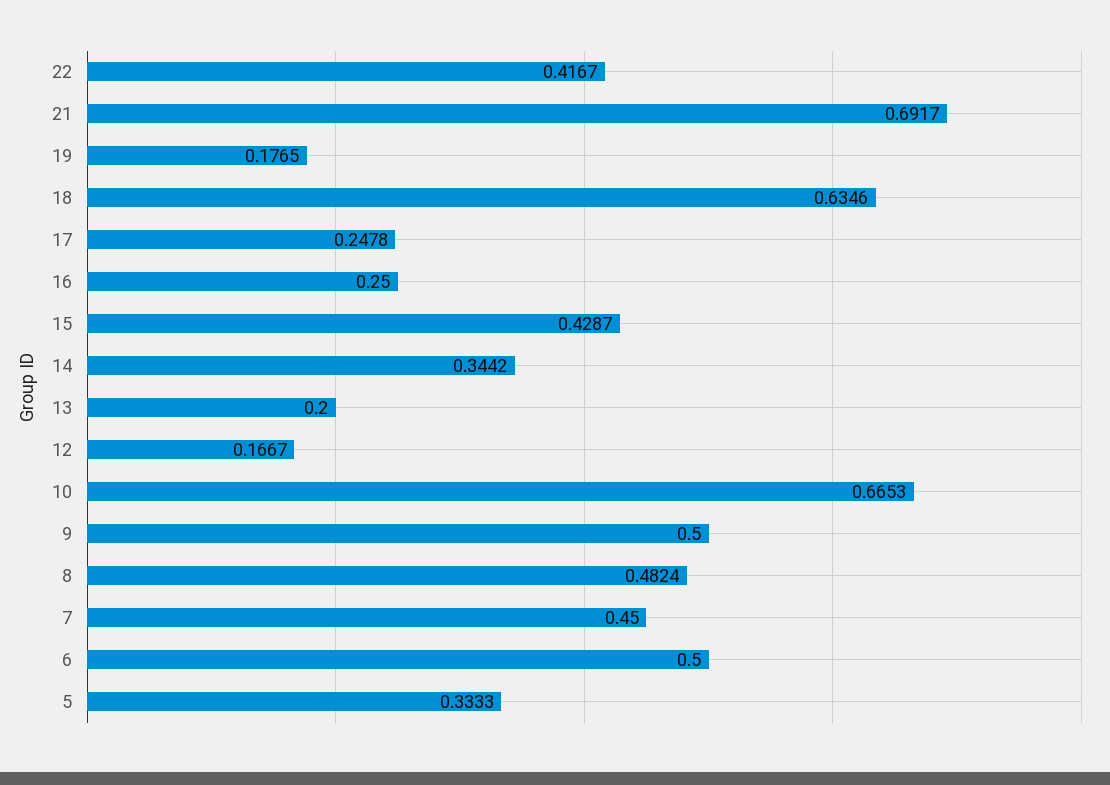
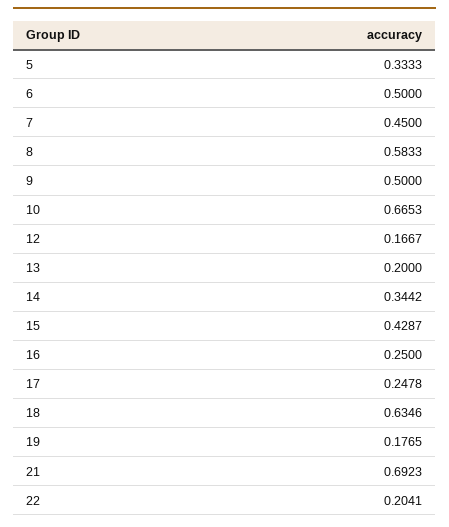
22: 0.4167 -> 0.2041
21: 0.6917 -> 0.6923
8: 0.4824 -> 0.5833

